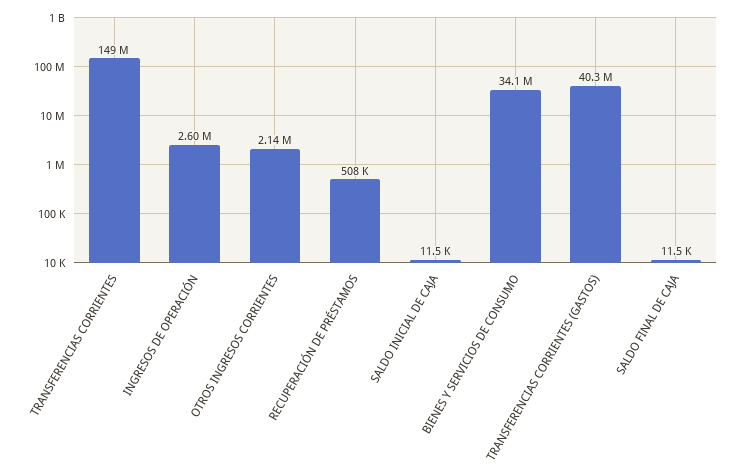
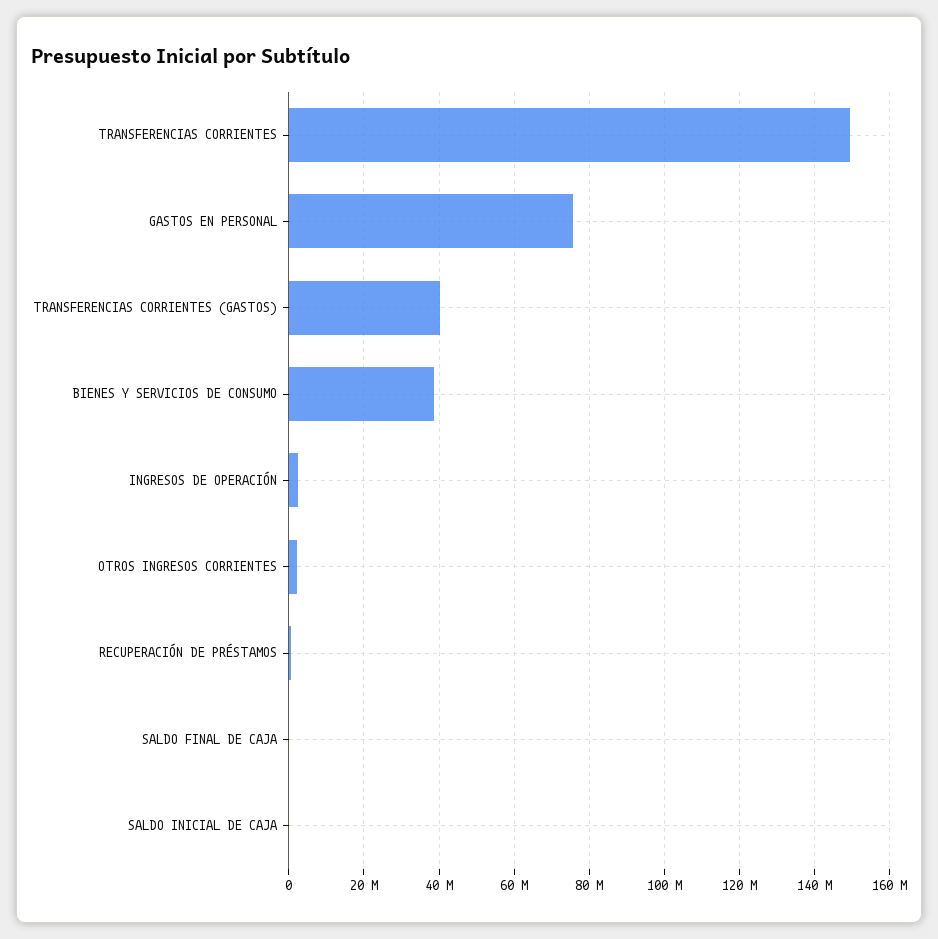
BIENES Y SERVICIOS DE CONSUMO: 34100000 -> 38000000
GASTOS EN PERSONAL: none -> 76000000

